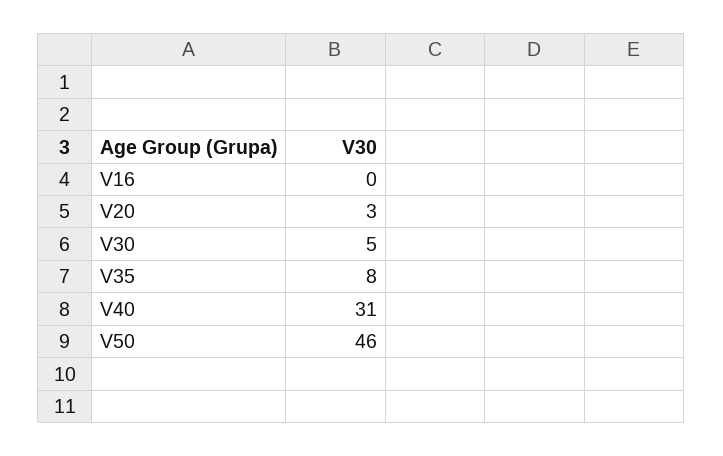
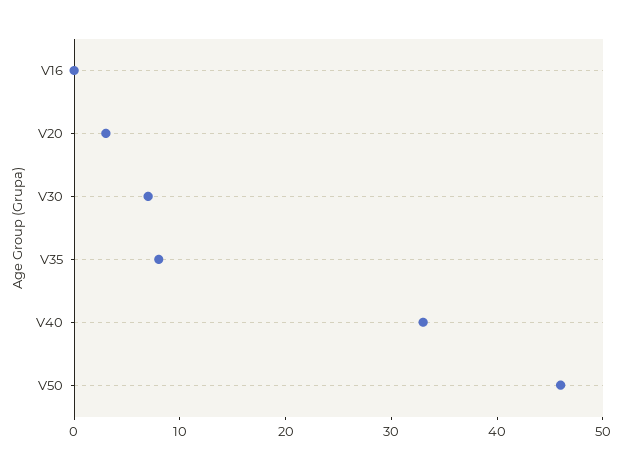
V30: 5 -> 7
V40: 31 -> 33

